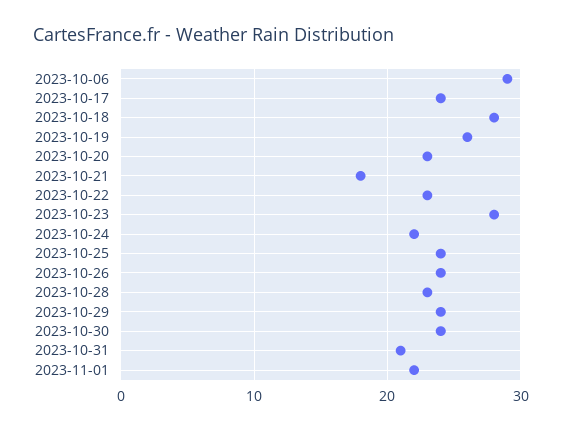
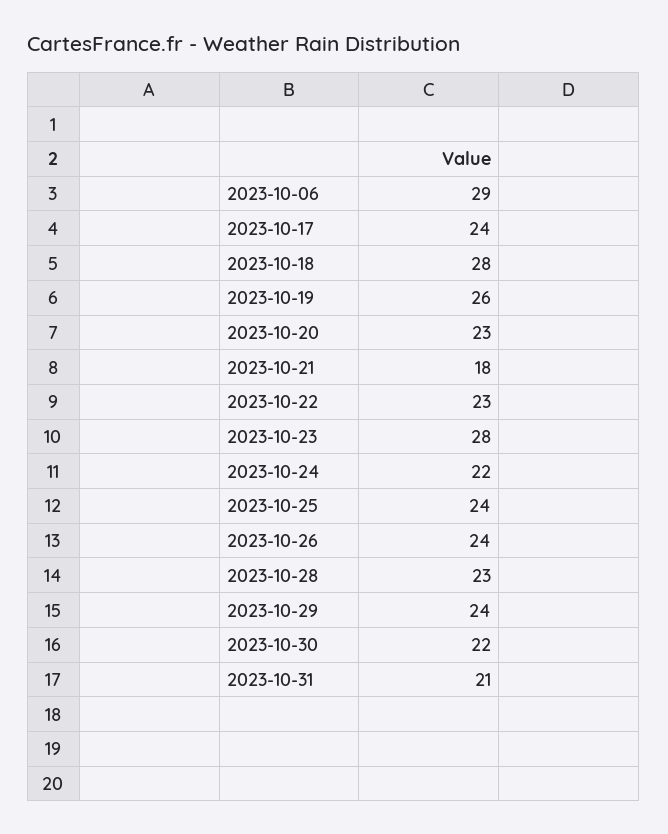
2023-10-30: 24 -> 22
2023-11-01: 22 -> none

